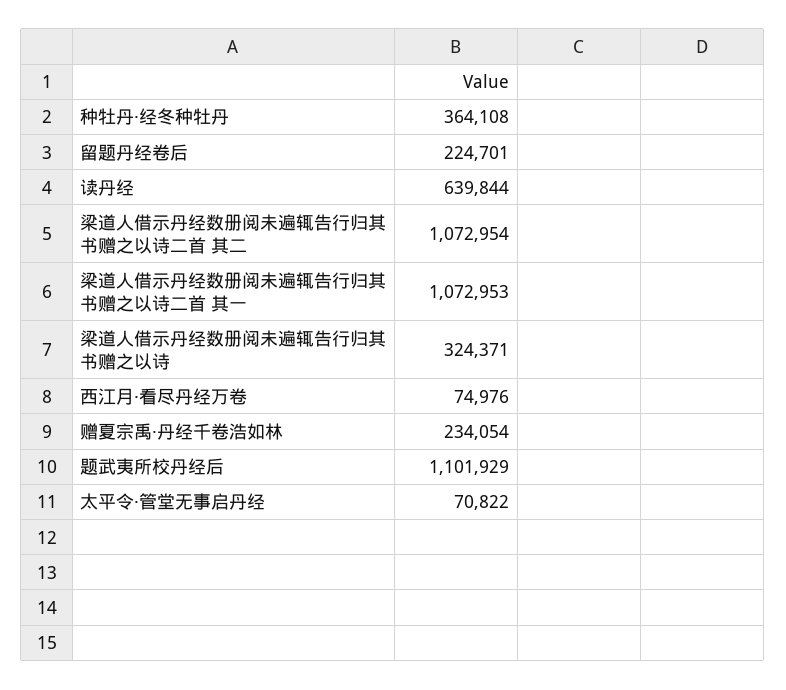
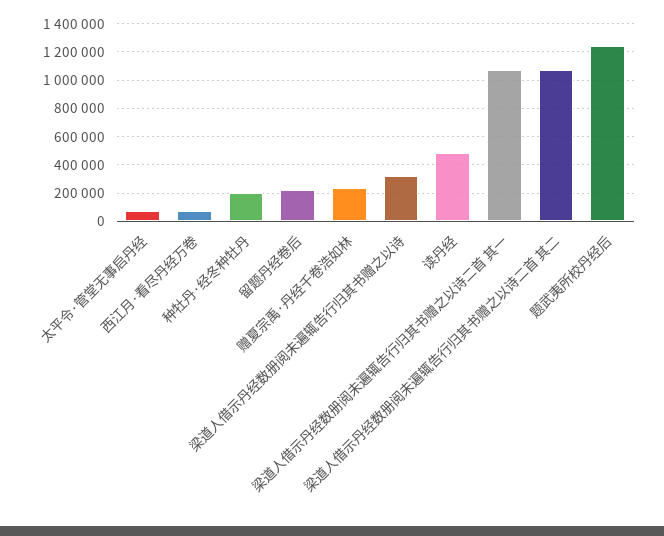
种牡丹·经冬种牡丹: 364108 -> 200000
读丹经: 639844 -> 500000
题武夷所校丹经后: 1101929 -> 1250000

